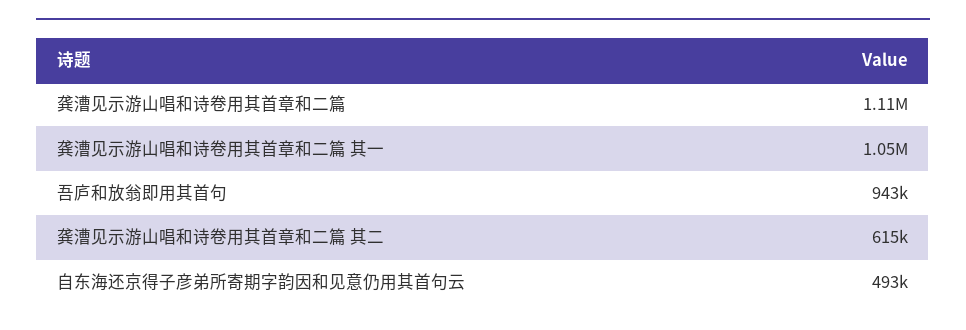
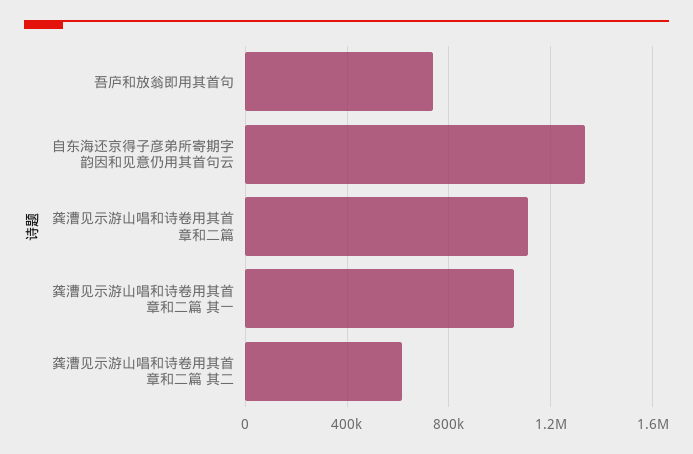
吾庐和放翁即用其首句: 943000 -> 750000
自东海还京得子彦弟所寄期字韵因和见意仍用其首句云: 493000 -> 1350000

